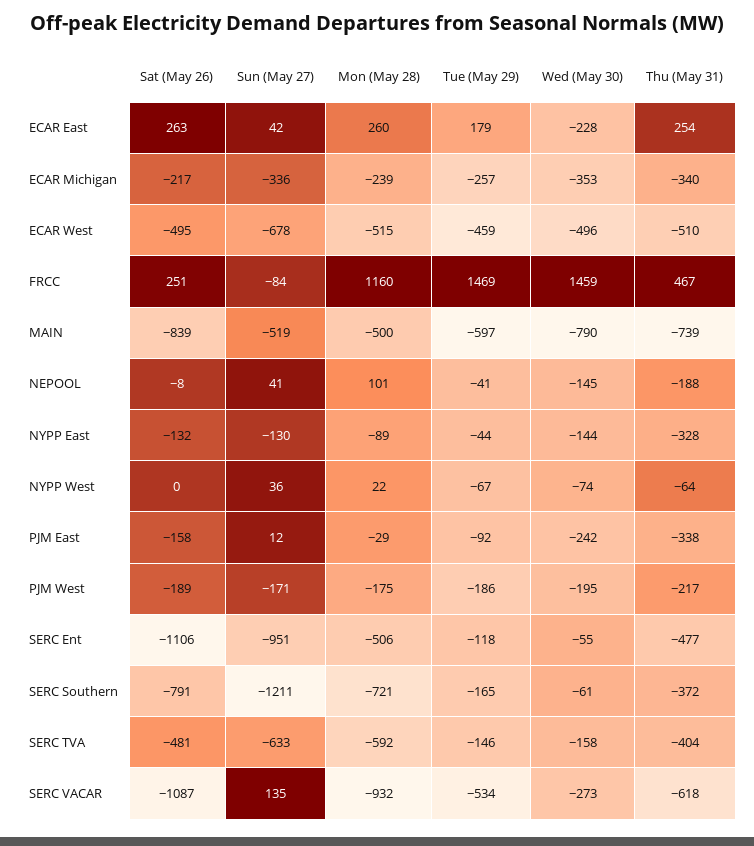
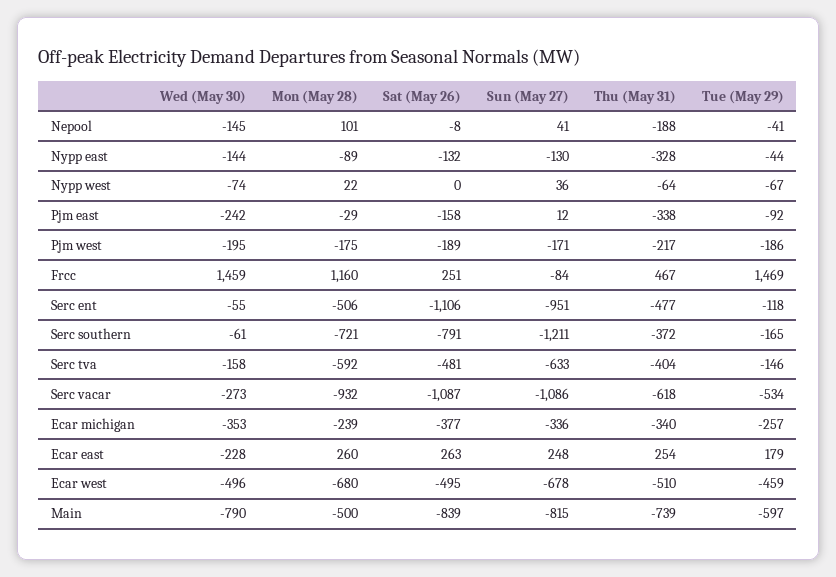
Sun (May 27), ECAR East: 42 -> 248
Sat (May 26), ECAR Michigan: -217 -> -377
Mon (May 28), ECAR West: -515 -> -680
Sun (May 27), MAIN: -519 -> -815
Sun (May 27), SERC VACAR: 135 -> -1086

